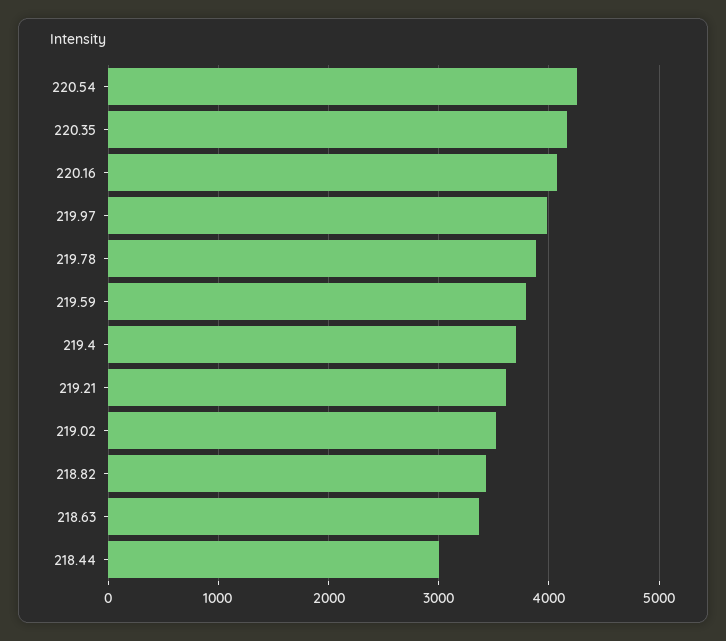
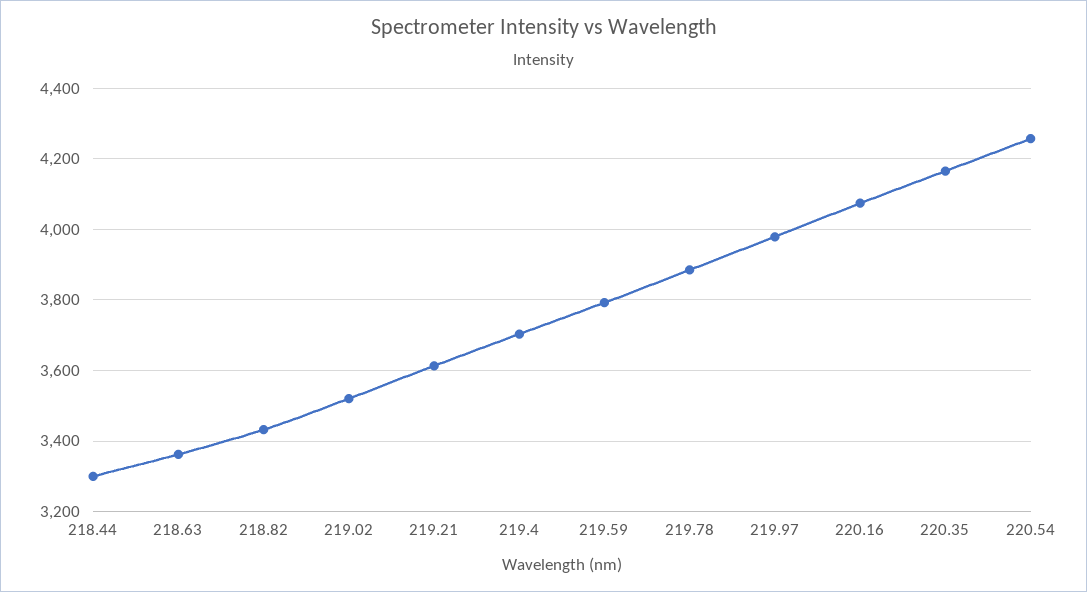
218.44: 3000 -> 3300

